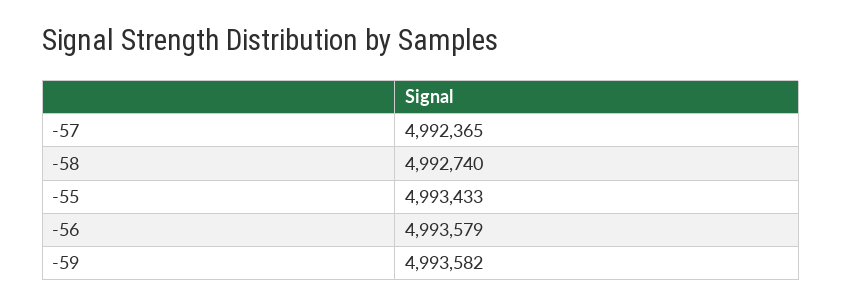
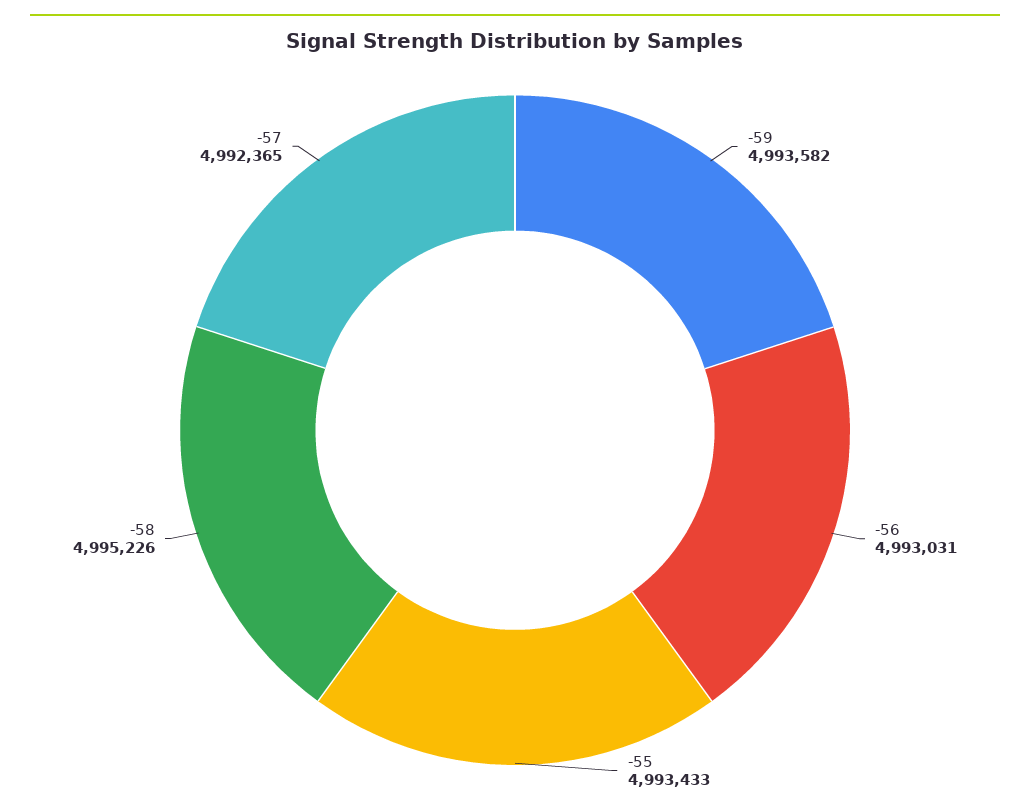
-58: 4992740 -> 4995226
-56: 4993579 -> 4993031

